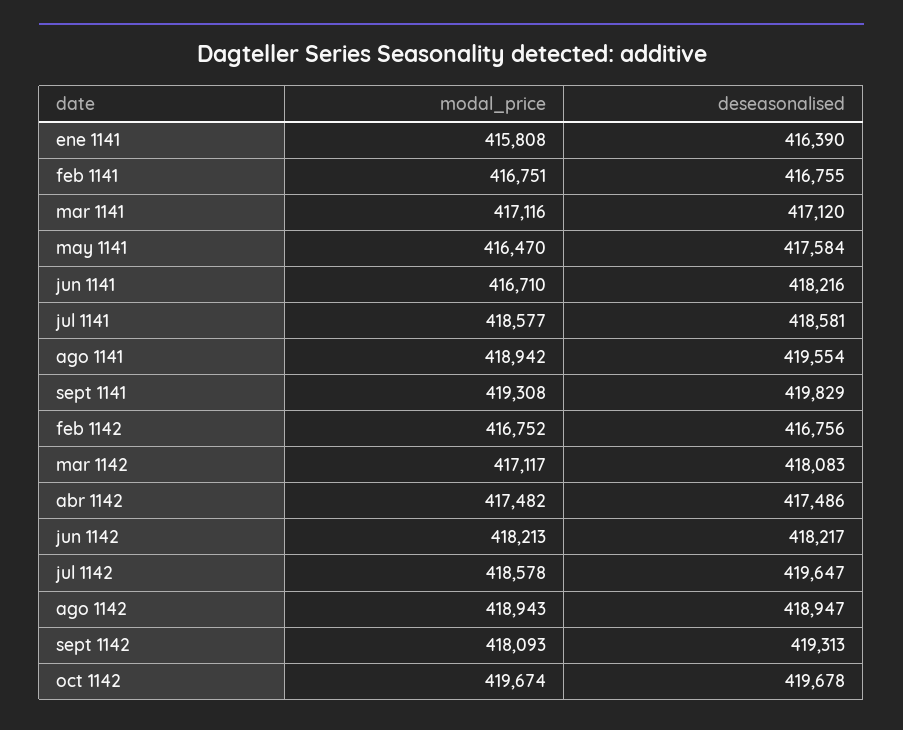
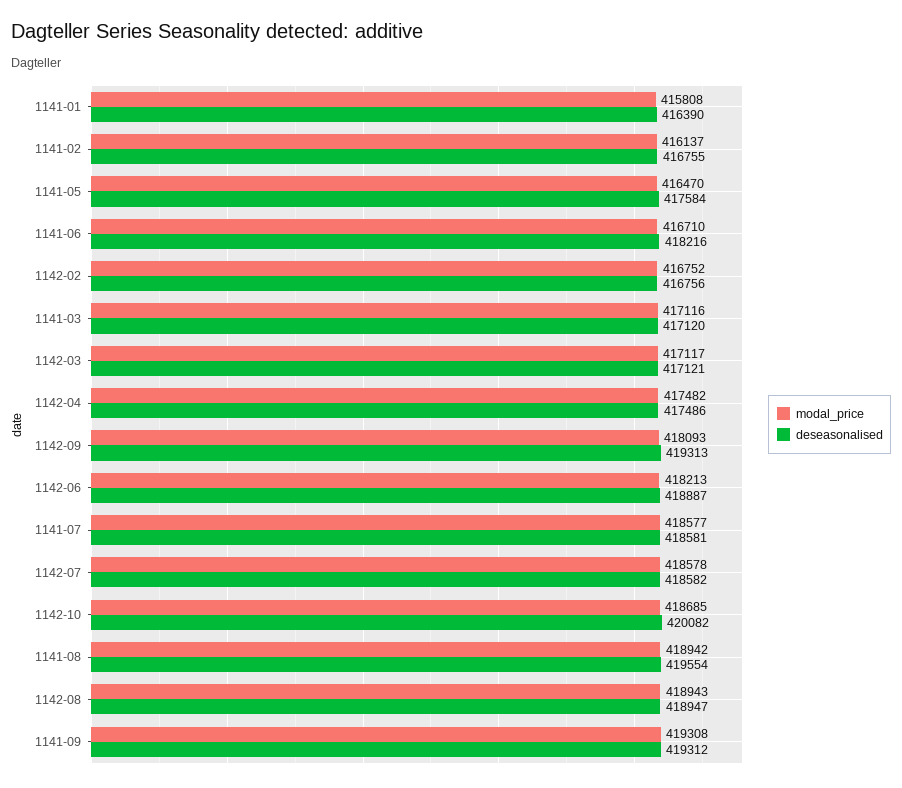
modal_price, feb 1141: 416751 -> 416137
deseasonalised, sept 1141: 419829 -> 419312
deseasonalised, mar 1142: 418083 -> 417121
deseasonalised, jun 1142: 418217 -> 418887
deseasonalised, jul 1142: 419647 -> 418582
modal_price, oct 1142: 419674 -> 418685
deseasonalised, oct 1142: 419678 -> 420082

